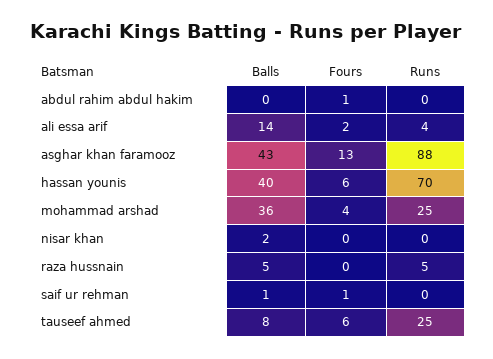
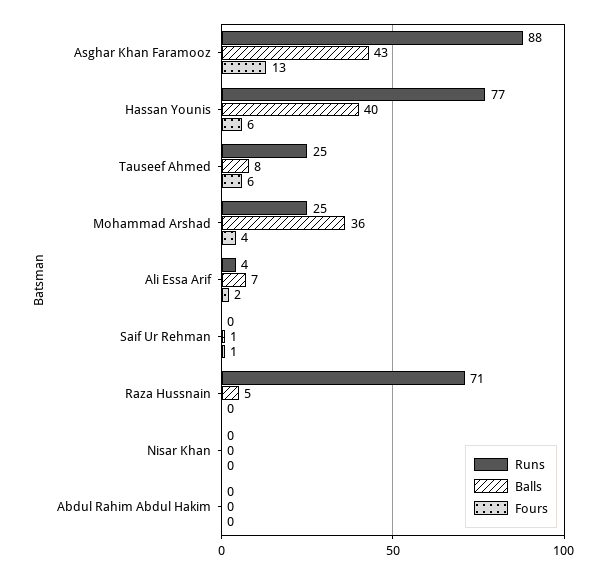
Fours, abdul rahim abdul hakim: 1 -> 0
Balls, ali essa arif: 14 -> 7
Runs, hassan younis: 70 -> 77
Balls, nisar khan: 2 -> 0
Runs, raza hussnain: 5 -> 71

